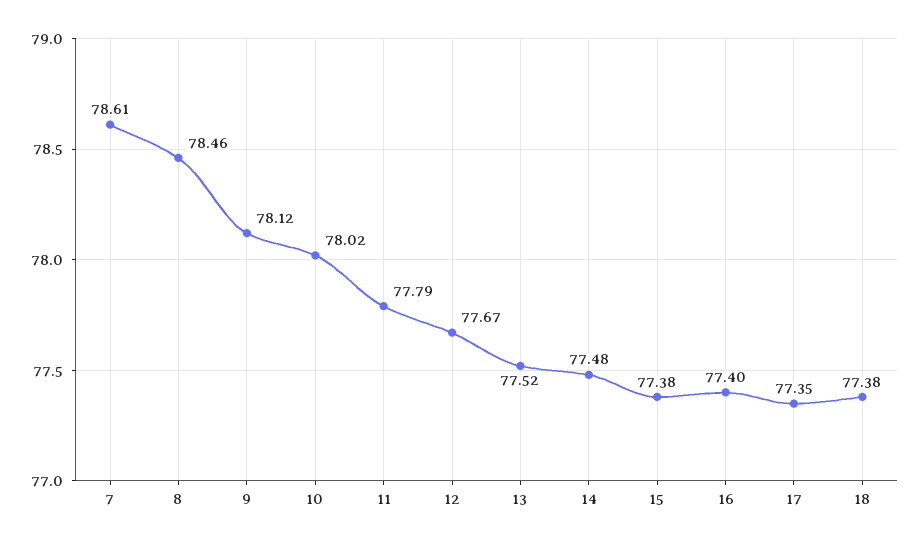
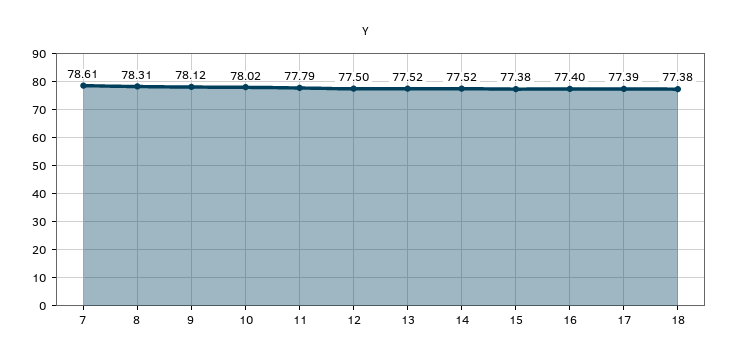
8: 78.46 -> 78.31
12: 77.67 -> 77.5
14: 77.48 -> 77.52
17: 77.35 -> 77.39

